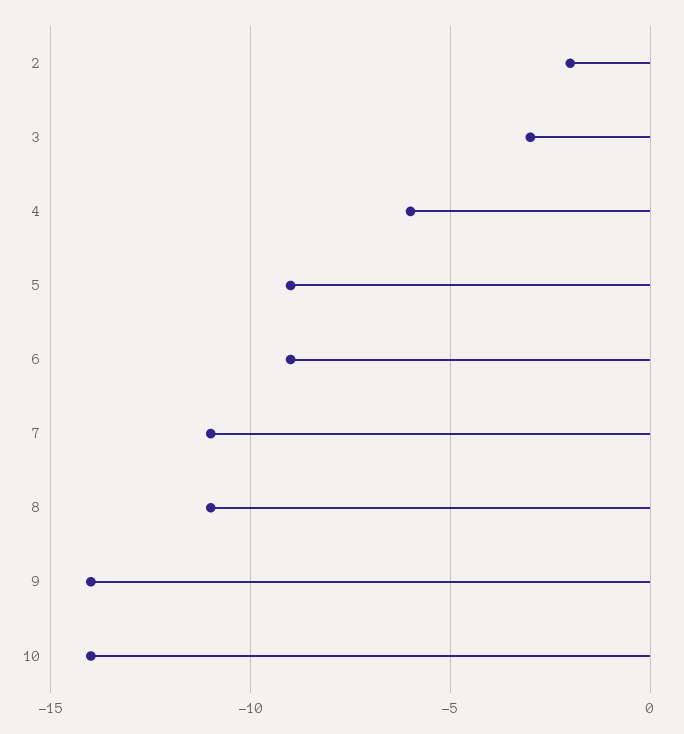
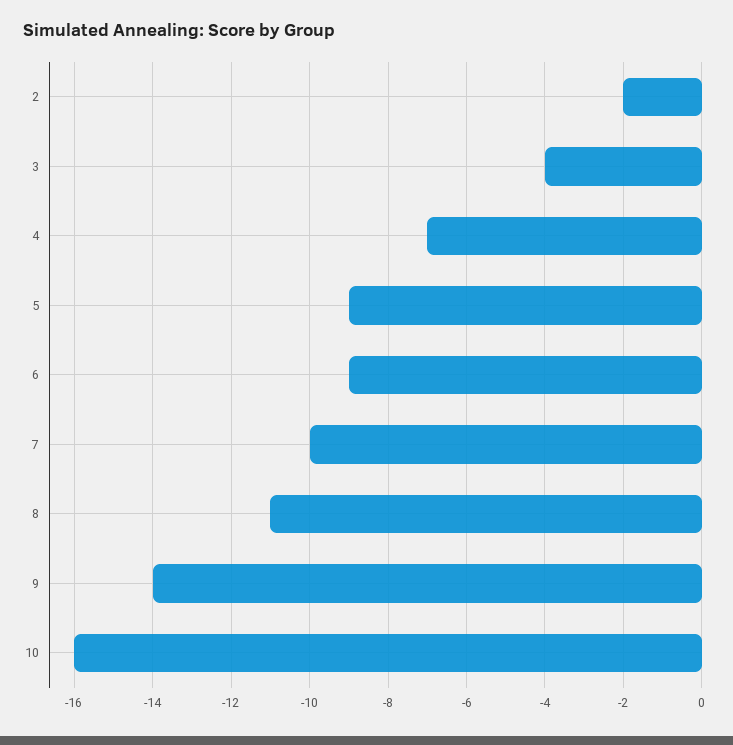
3: -3 -> -4
4: -6 -> -7
7: -11 -> -10
10: -14 -> -16

